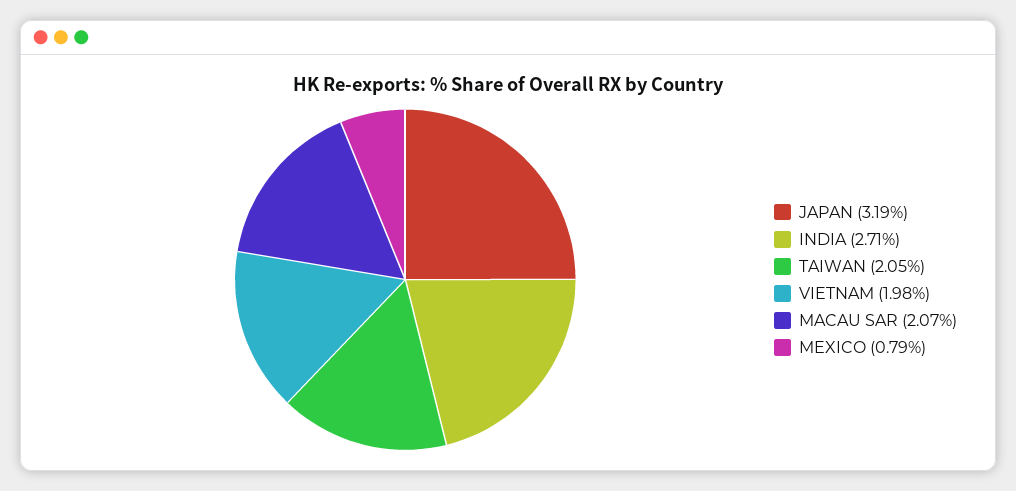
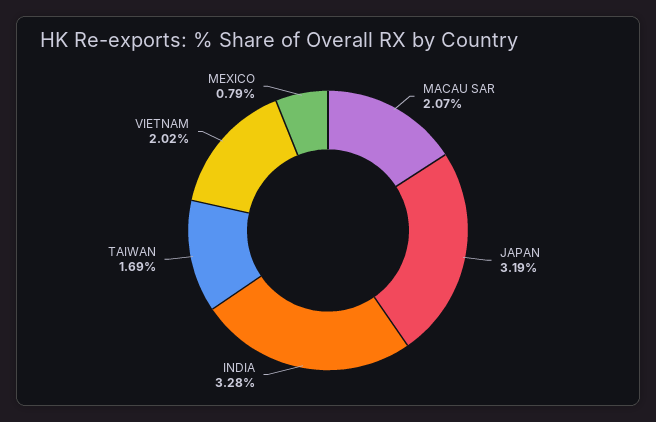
INDIA: 2.71 -> 3.28
TAIWAN: 2.05 -> 1.69
VIETNAM: 1.98 -> 2.02

